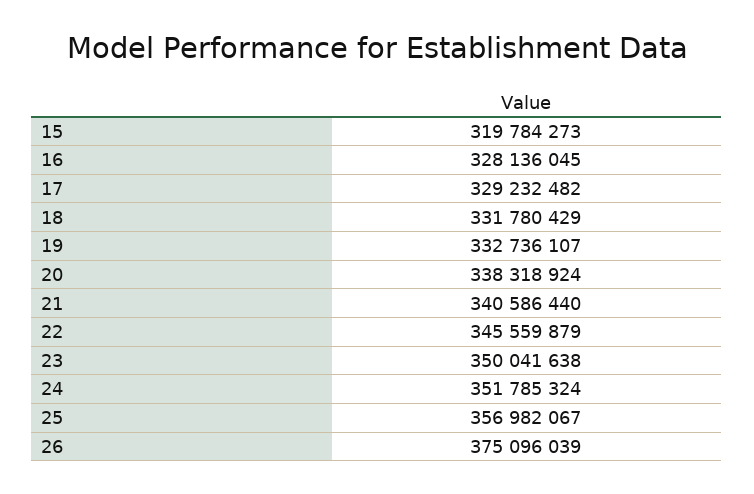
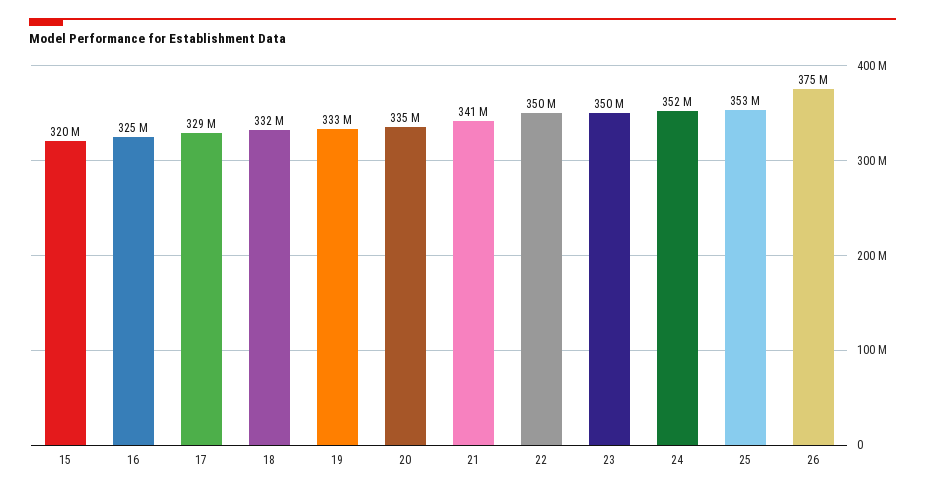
16: 328136045 -> 325000000
20: 338318924 -> 335000000
22: 345559879 -> 350000000
25: 356982067 -> 353000000

